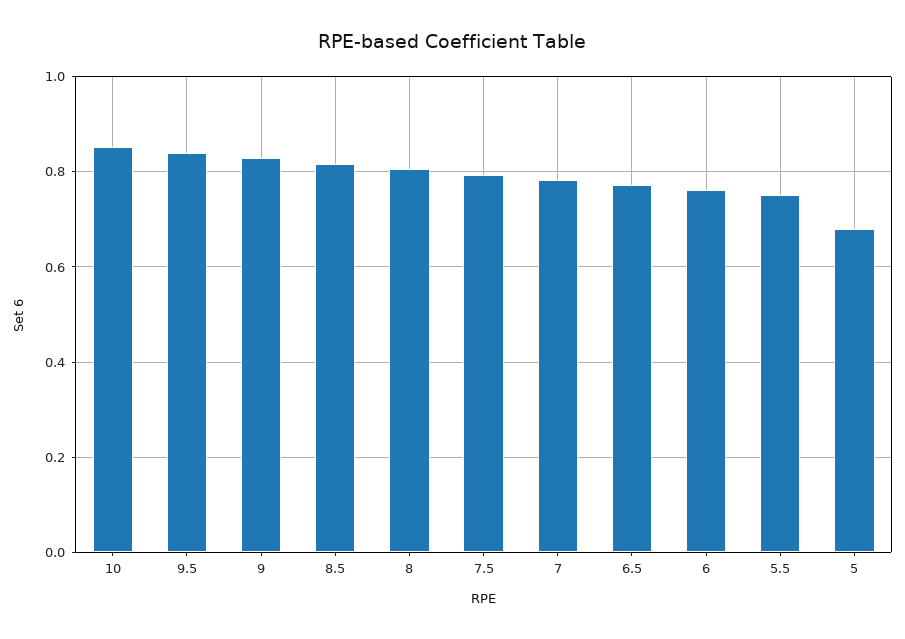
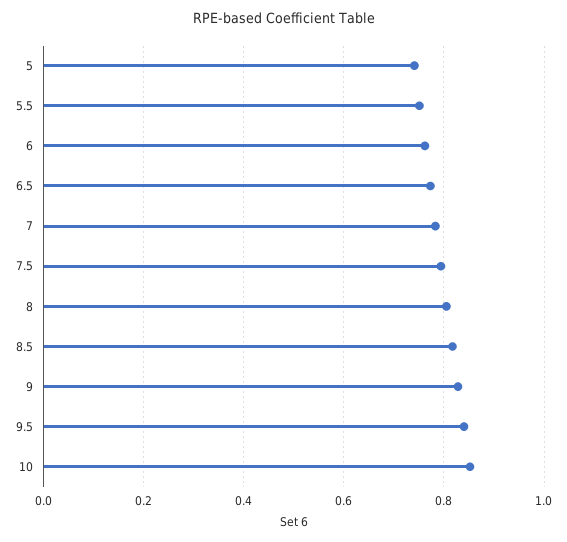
5: 0.68 -> 0.74

